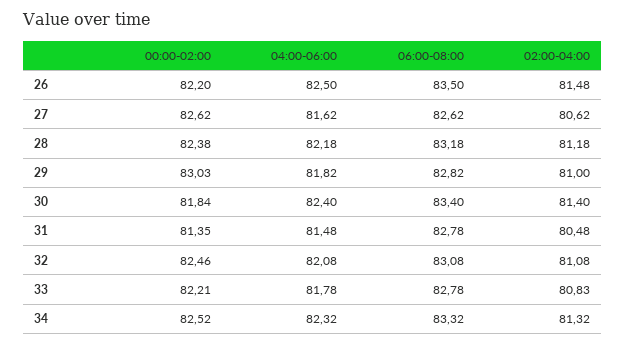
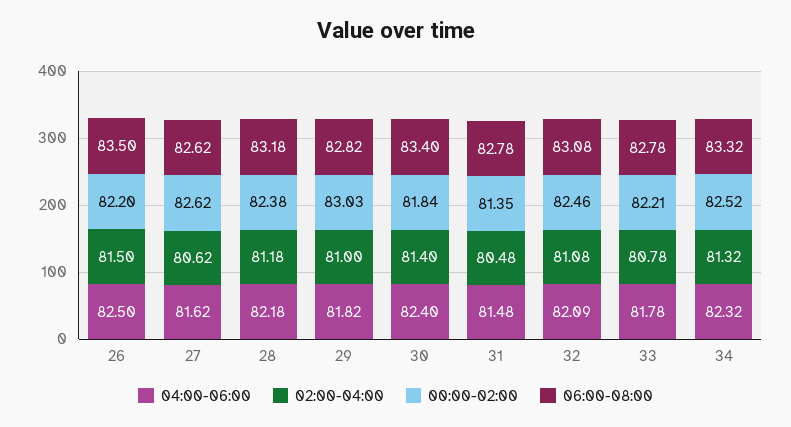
02:00-04:00, 26: 81.48 -> 81.5
04:00-06:00, 32: 82.08 -> 82.09
02:00-04:00, 33: 80.83 -> 80.78

